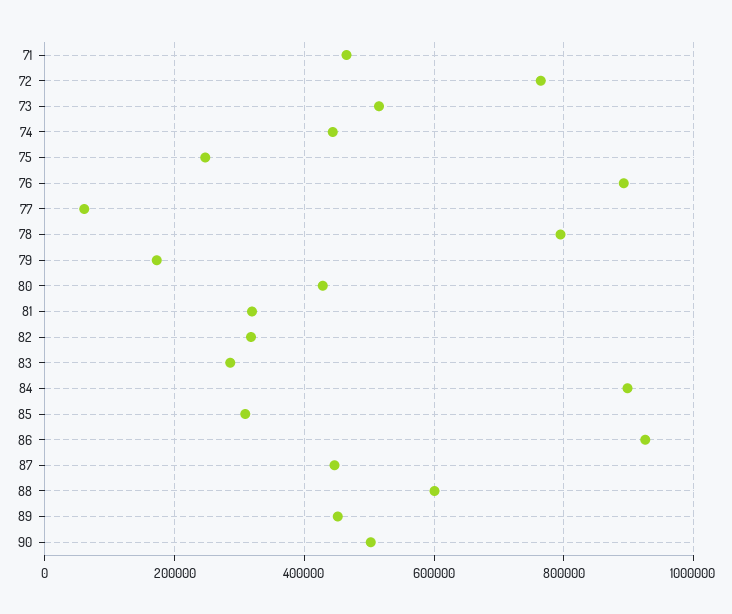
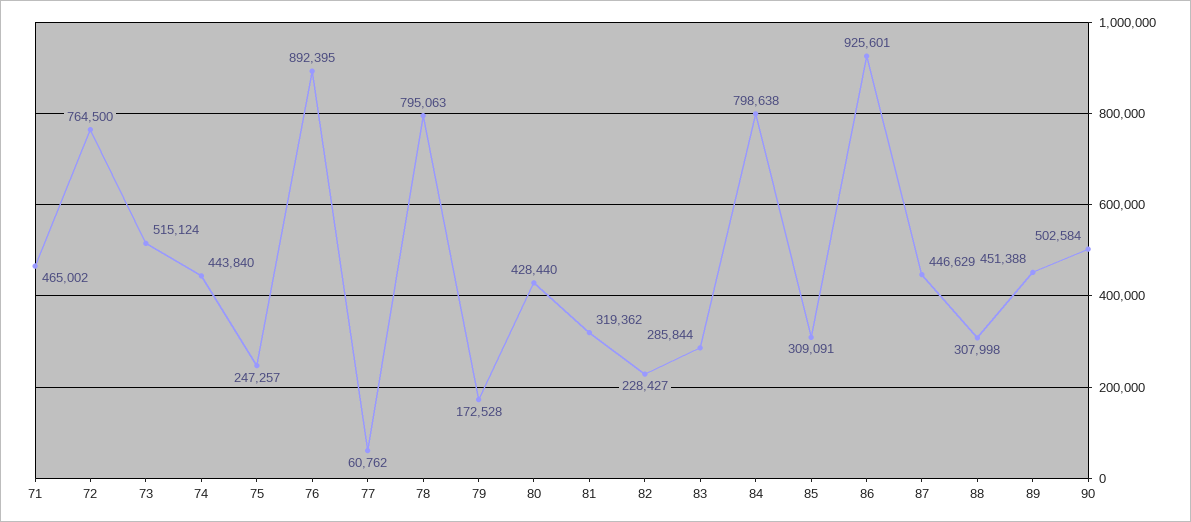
82: 320000 -> 228427
84: 900000 -> 798638
88: 600000 -> 307998

